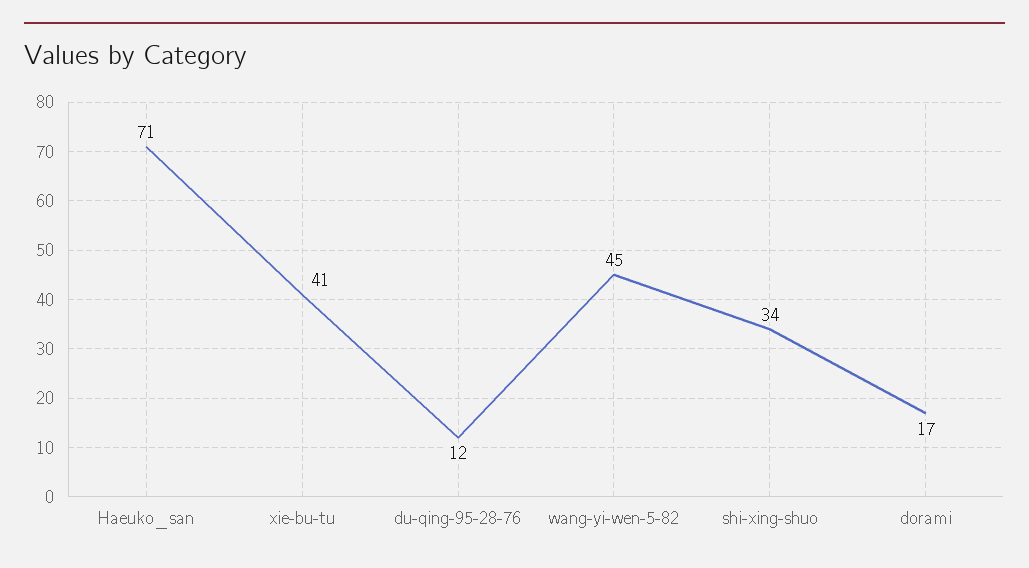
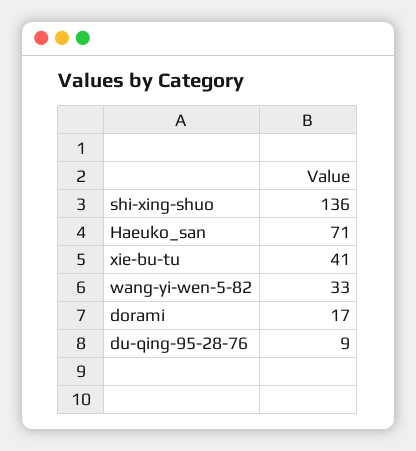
du-qing-95-28-76: 12 -> 9
wang-yi-wen-5-82: 45 -> 33
shi-xing-shuo: 34 -> 136

